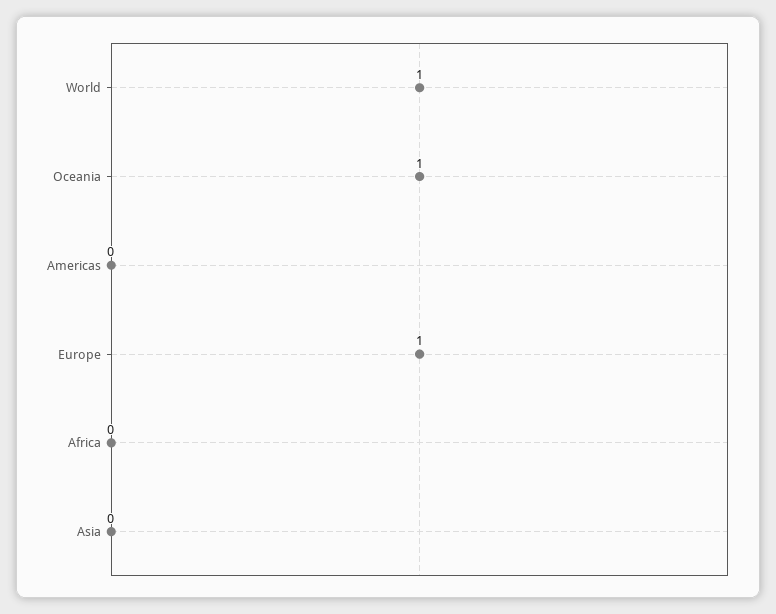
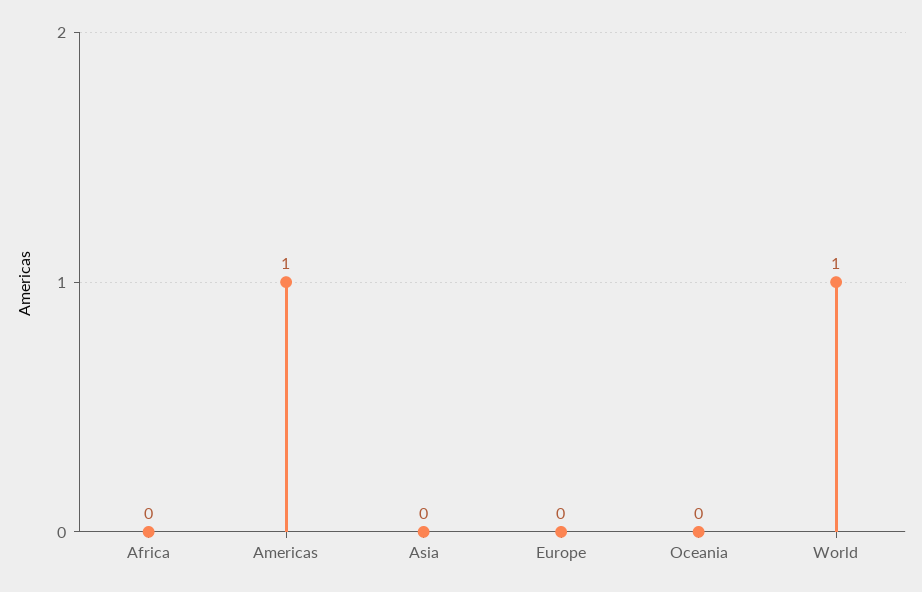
Oceania: 1 -> 0
Americas: 0 -> 1
Europe: 1 -> 0

